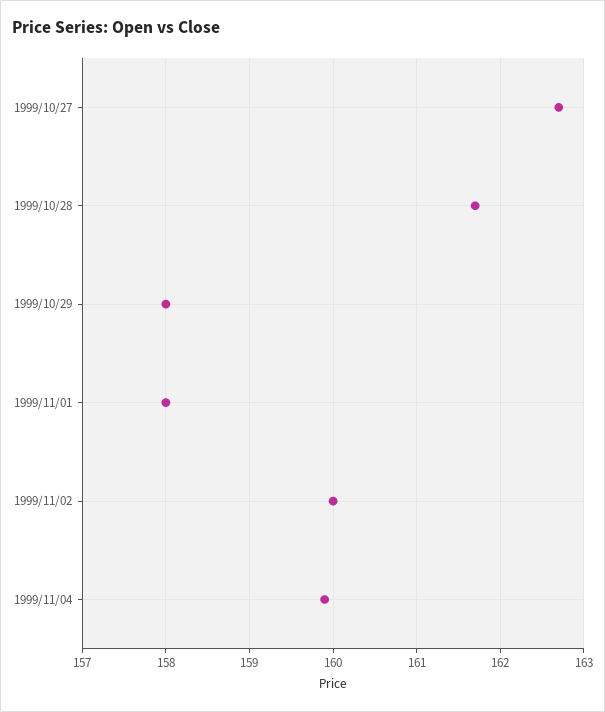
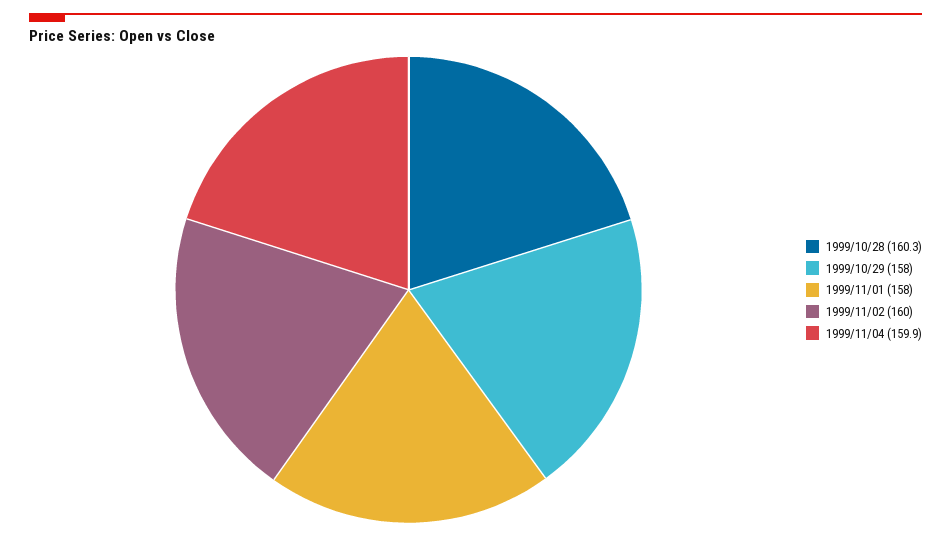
1999/10/27: 162.7 -> none
1999/10/28: 161.7 -> 160.3

